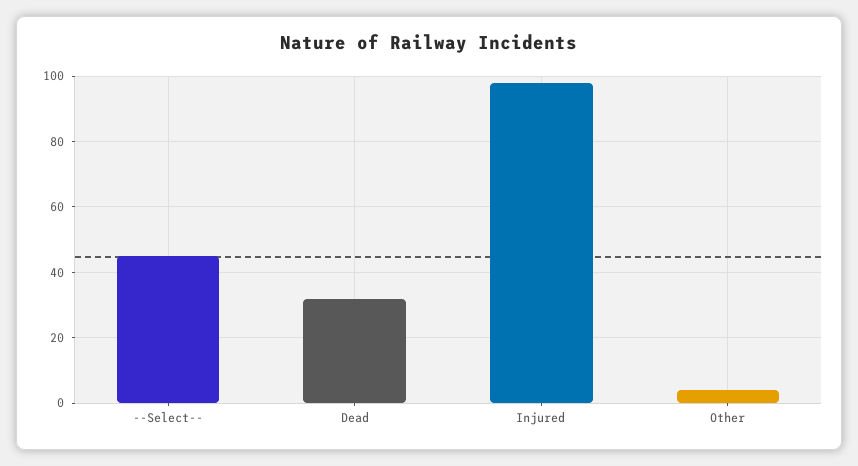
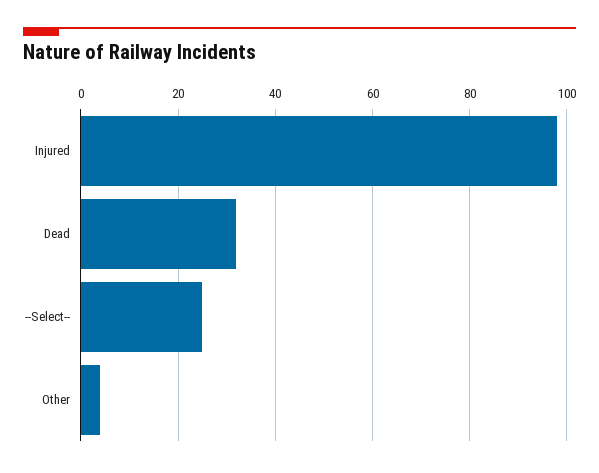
--Select--: 45 -> 25

